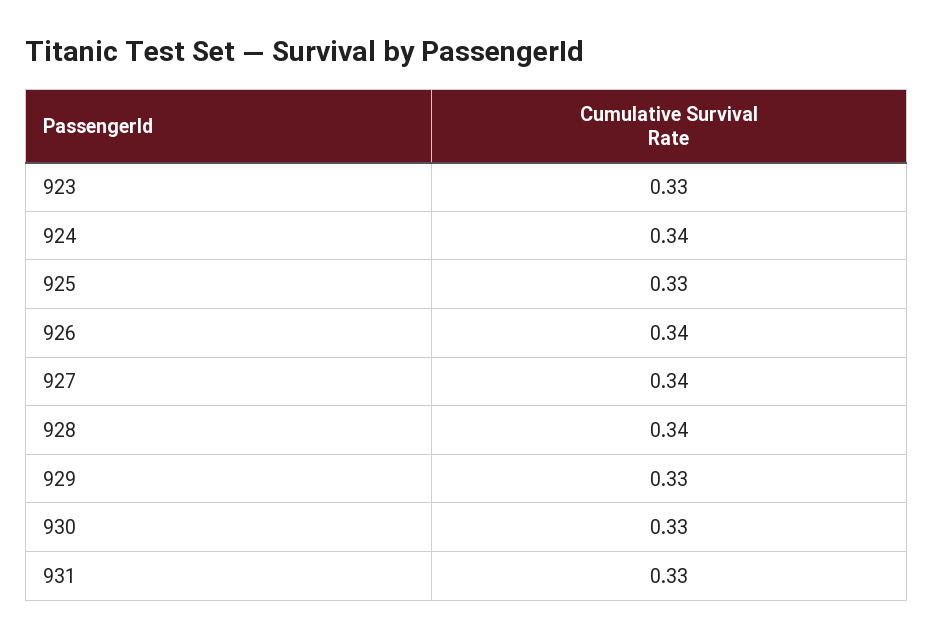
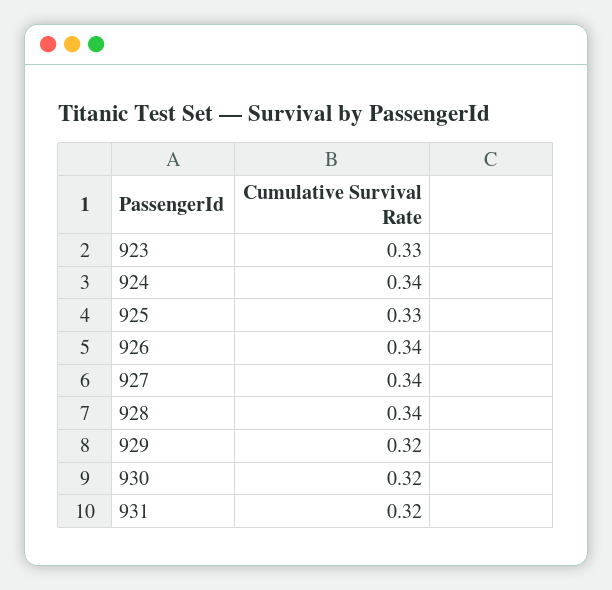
929: 0.33 -> 0.32
930: 0.33 -> 0.32
931: 0.33 -> 0.32

